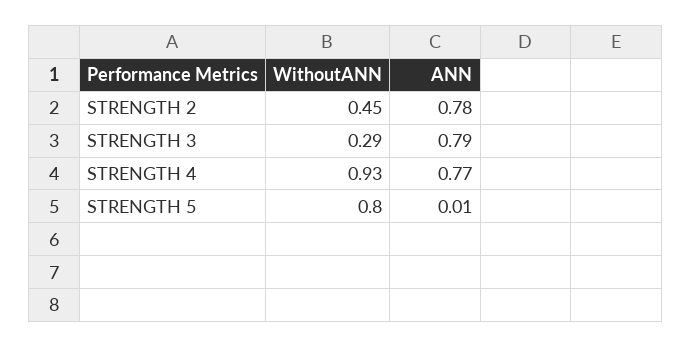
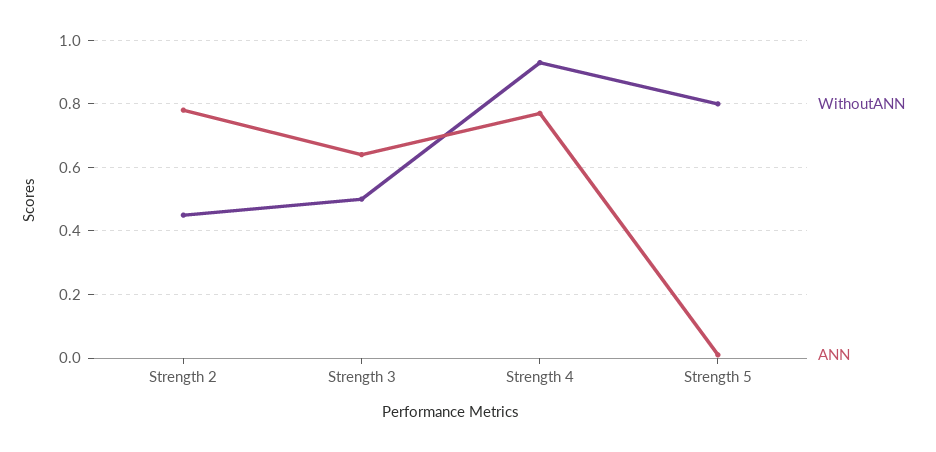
WithoutANN, STRENGTH 3: 0.29 -> 0.5
ANN, STRENGTH 3: 0.79 -> 0.65

